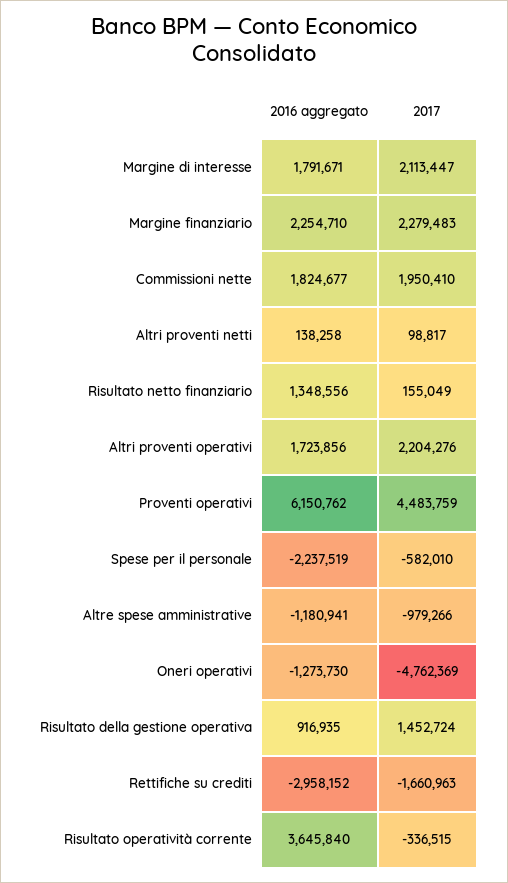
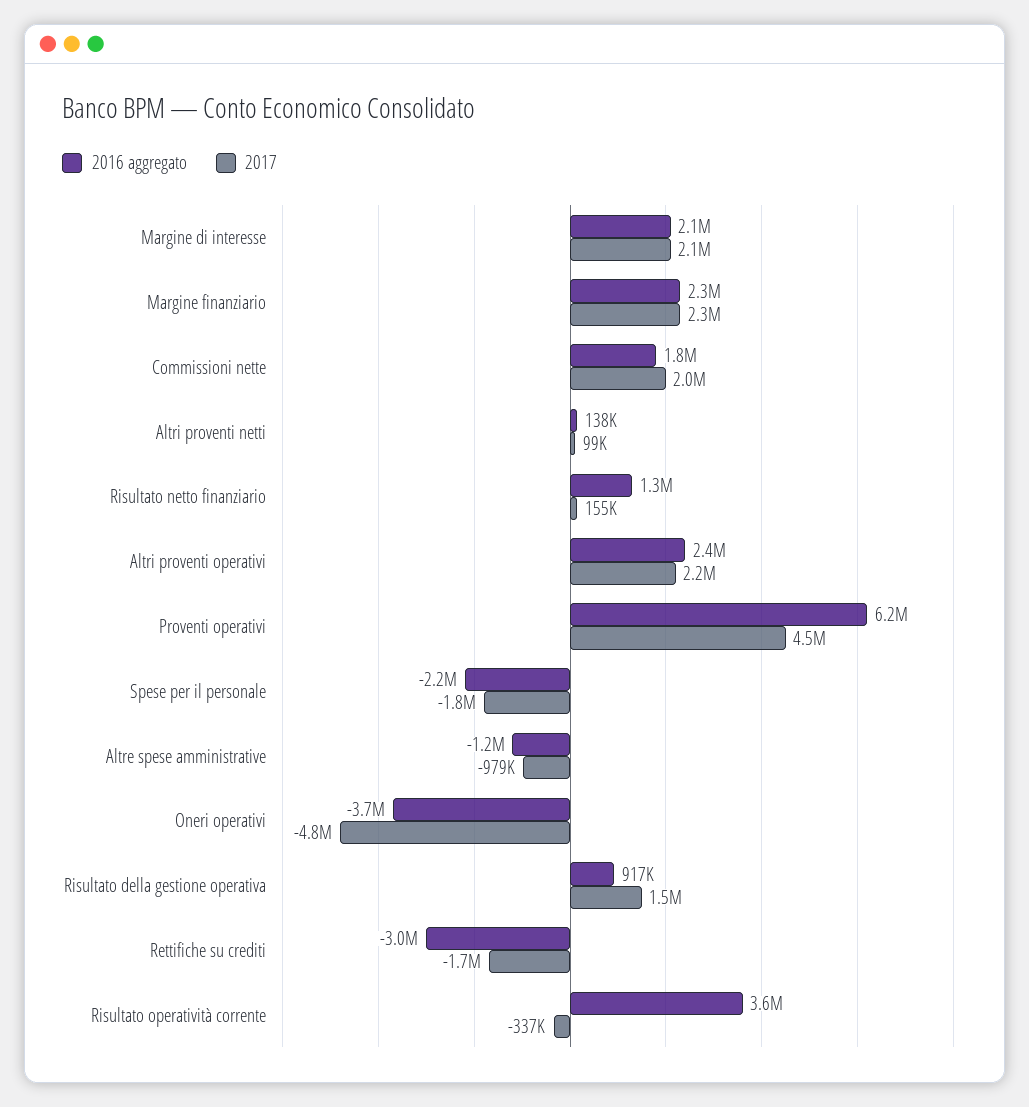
2016 aggregato, Margine di interesse: 1791671 -> 2100000
2016 aggregato, Altri proventi operativi: 1723856 -> 2400000
2017, Spese per il personale: -582010 -> -1800000
2016 aggregato, Oneri operativi: -1273730 -> -3700000

